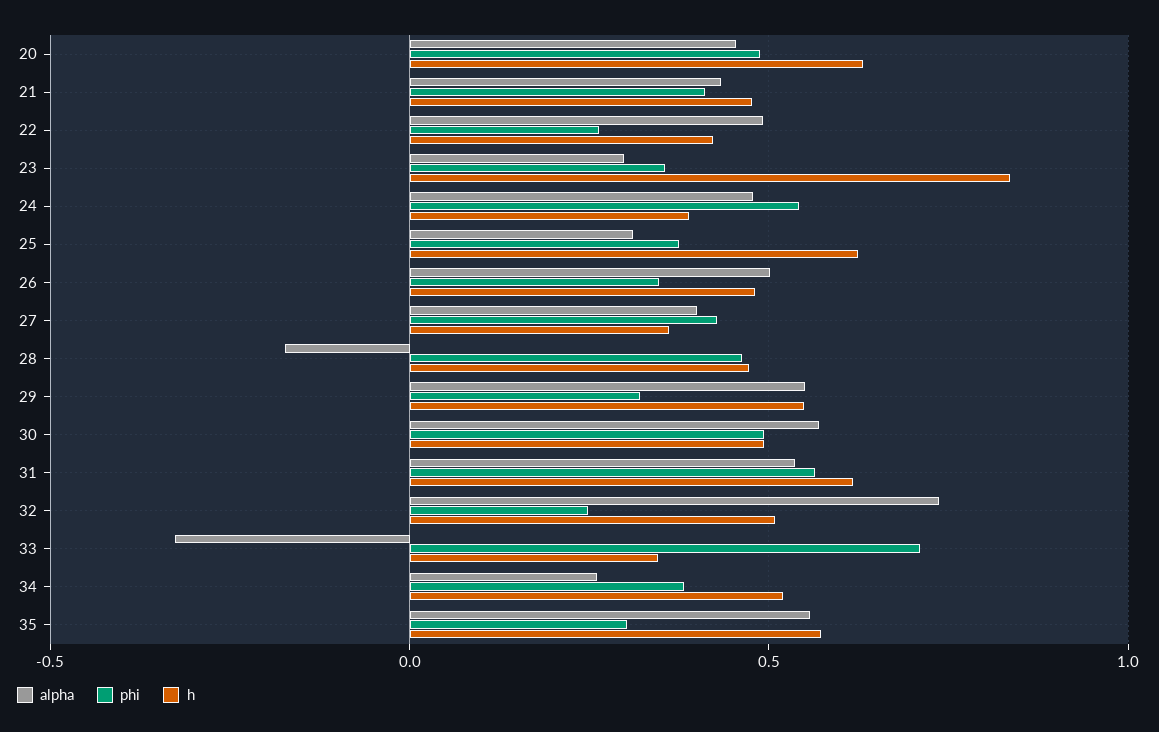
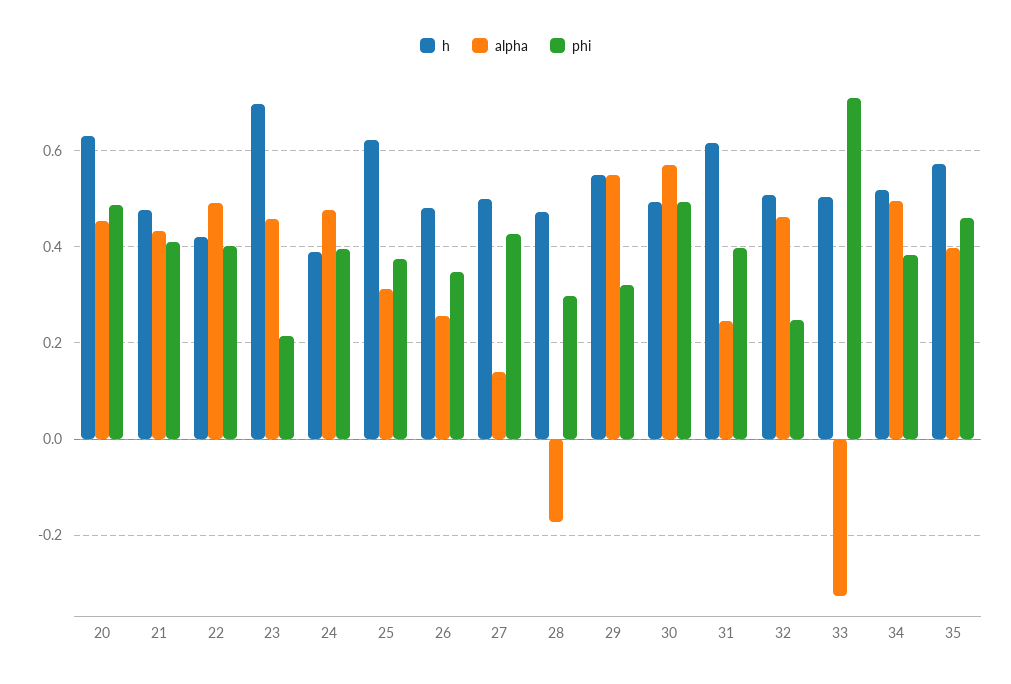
phi, 22: 0.25 -> 0.4
alpha, 23: 0.3 -> 0.46
phi, 23: 0.35 -> 0.22
h, 23: 0.85 -> 0.7
phi, 24: 0.55 -> 0.4
alpha, 26: 0.5 -> 0.26
alpha, 27: 0.4 -> 0.14
h, 27: 0.35 -> 0.5
phi, 28: 0.45 -> 0.3
alpha, 31: 0.55 -> 0.24
phi, 31: 0.55 -> 0.4
alpha, 32: 0.75 -> 0.46
h, 33: 0.35 -> 0.5
alpha, 34: 0.25 -> 0.5
alpha, 35: 0.55 -> 0.4
phi, 35: 0.3 -> 0.46

